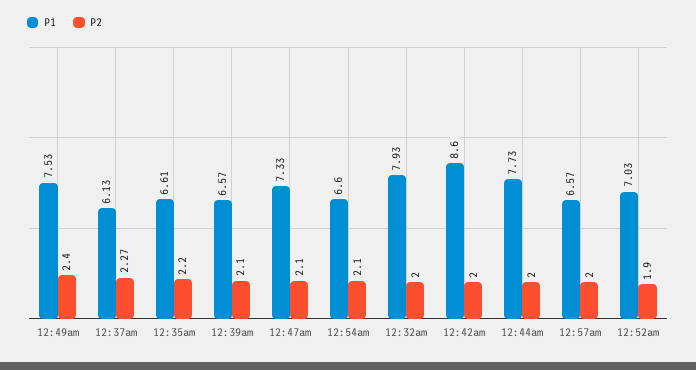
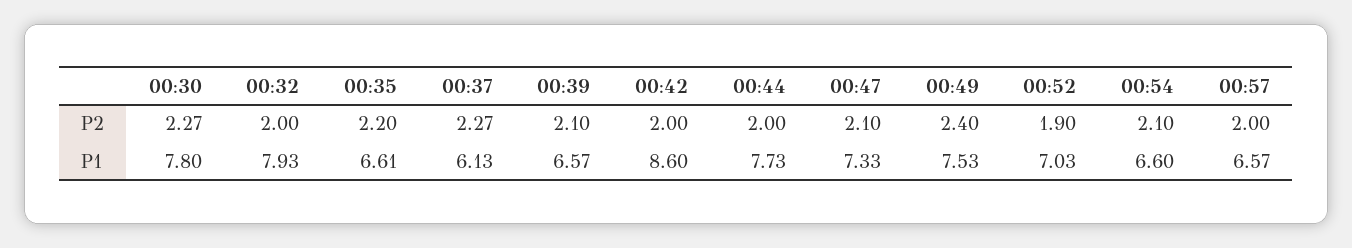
P2, 00:30: none -> 2.27
P1, 00:30: none -> 7.8

